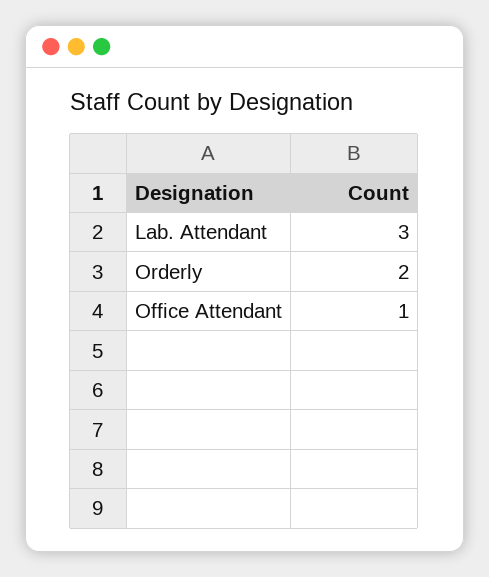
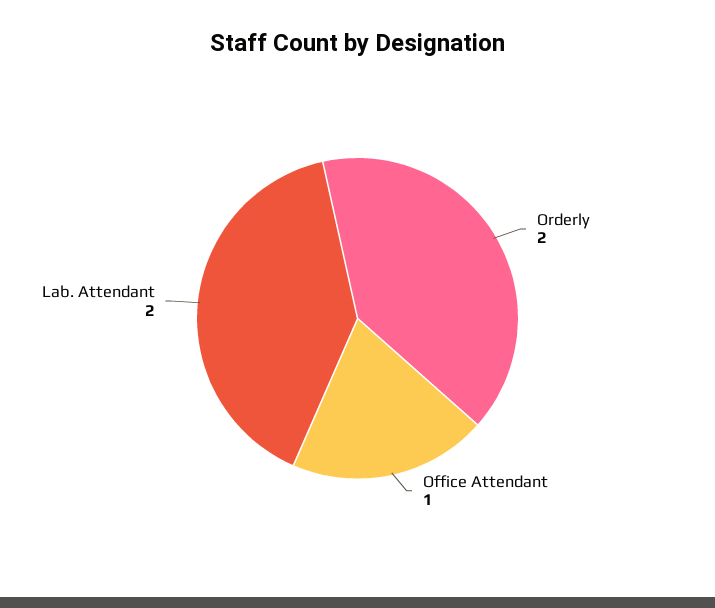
Lab. Attendant: 3 -> 2

